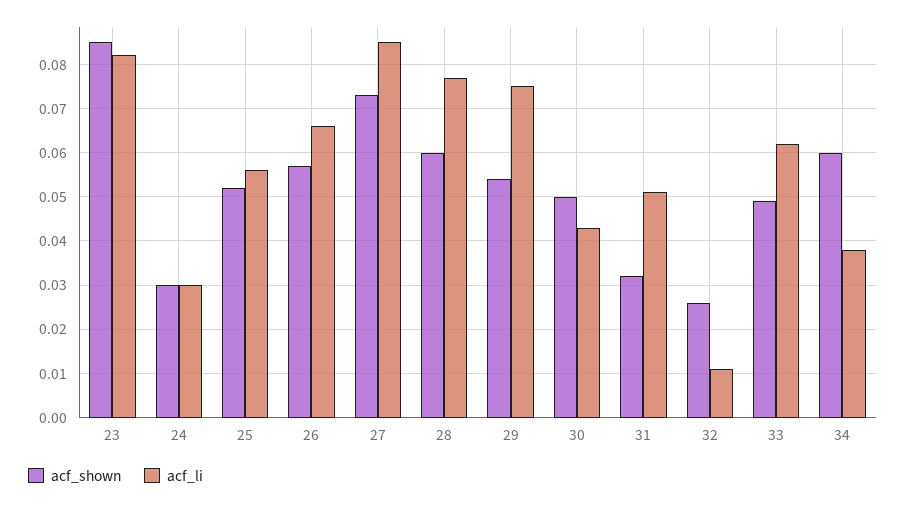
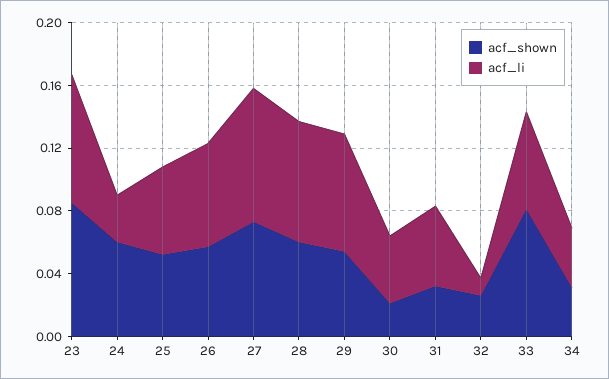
acf_shown, 24: 0.03 -> 0.06
acf_shown, 30: 0.05 -> 0.02
acf_shown, 33: 0.05 -> 0.08
acf_shown, 34: 0.06 -> 0.03

